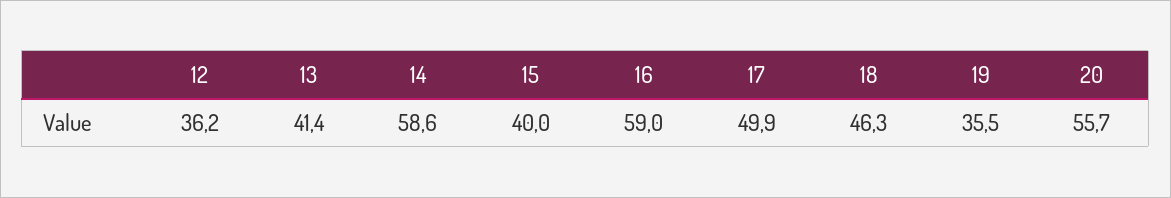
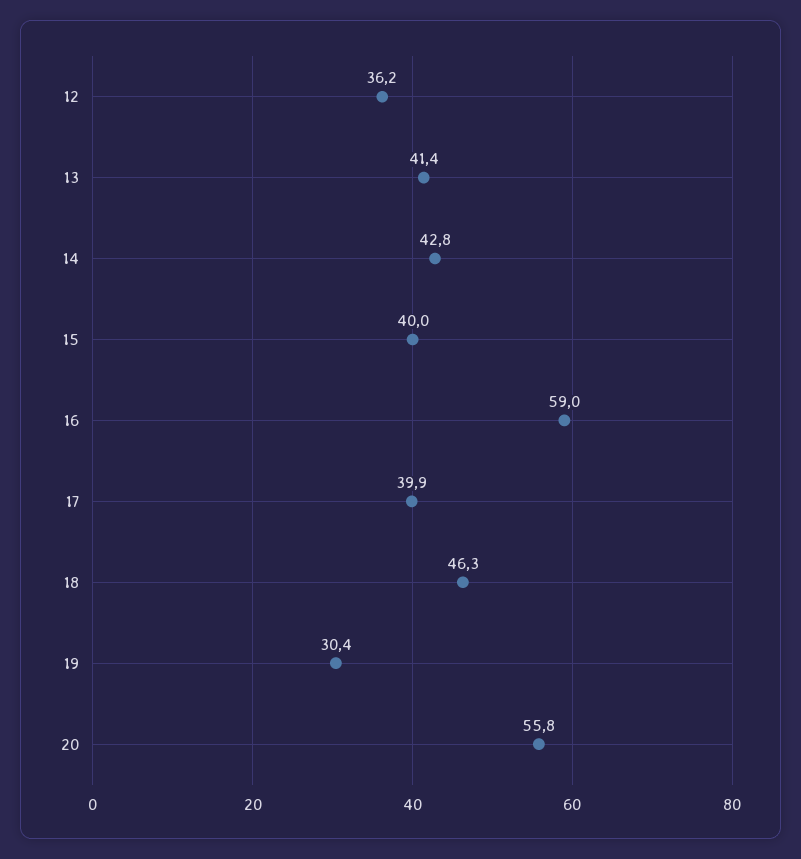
14: 58.6 -> 42.8
17: 49.9 -> 39.9
19: 35.5 -> 30.4
20: 55.7 -> 55.8

